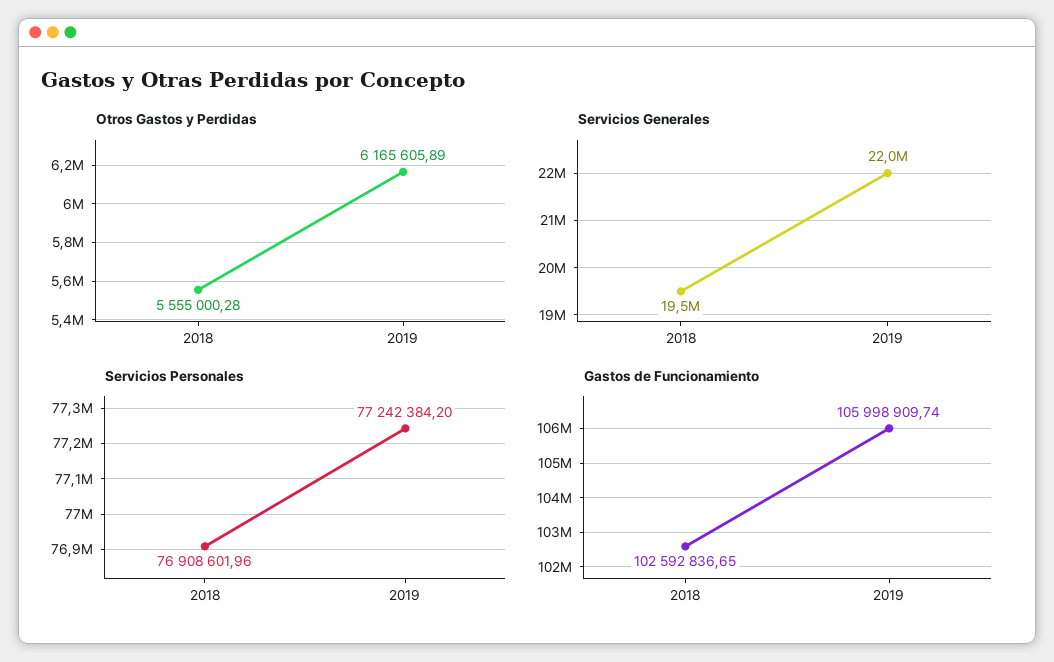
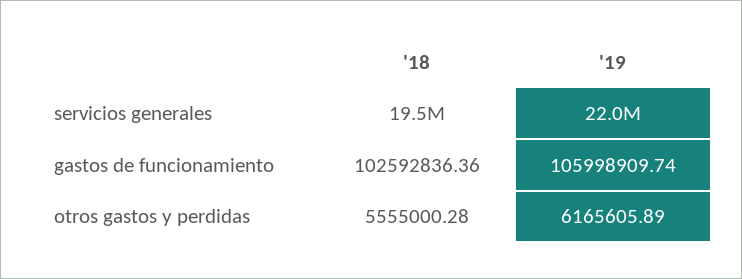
Servicios Personales, 2018: 76908601.96 -> none
Servicios Personales, 2019: 77242384.2 -> none
Gastos de Funcionamiento, 2018: 102592836.65 -> 102592836.36

